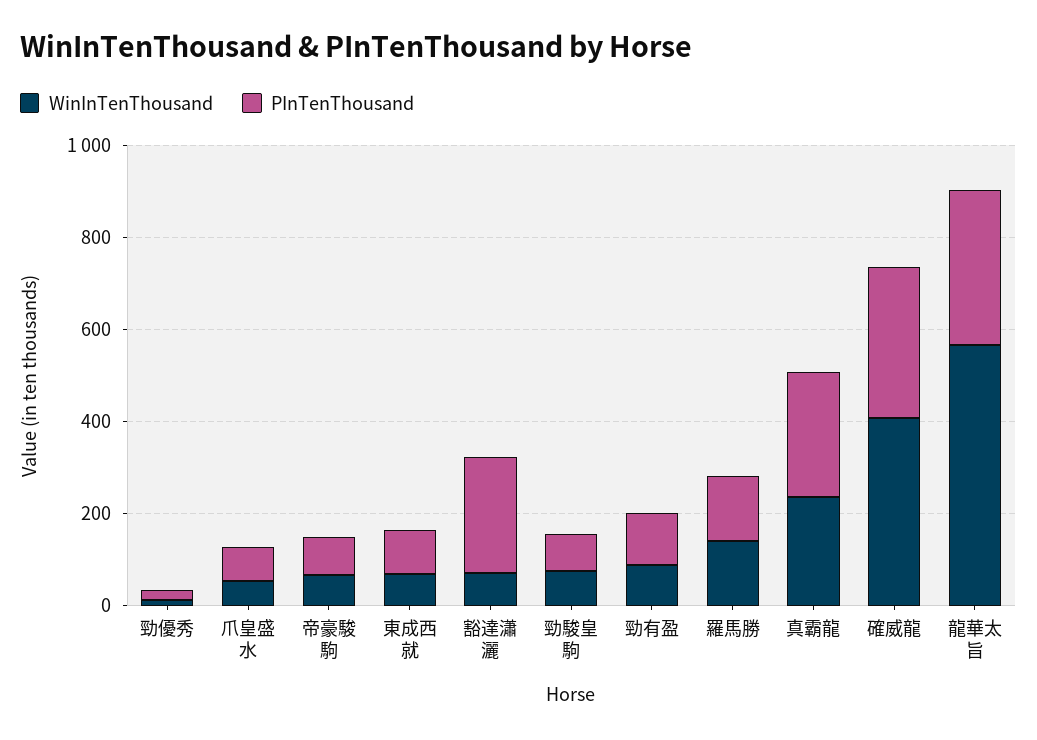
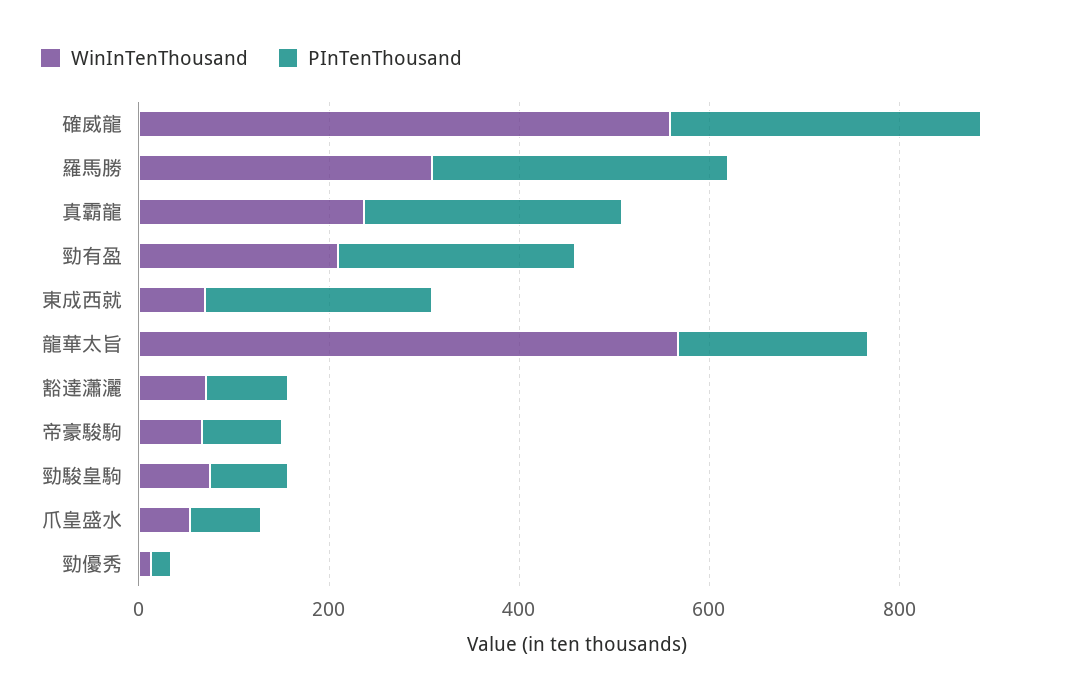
PInTenThousand, 東成西就: 100 -> 250
PInTenThousand, 豁達瀟灑: 250 -> 100
WinInTenThousand, 勁有盈: 100 -> 200
PInTenThousand, 勁有盈: 100 -> 250
WinInTenThousand, 羅馬勝: 150 -> 300
PInTenThousand, 羅馬勝: 150 -> 300
WinInTenThousand, 確威龍: 400 -> 550
PInTenThousand, 龍華太旨: 350 -> 200

